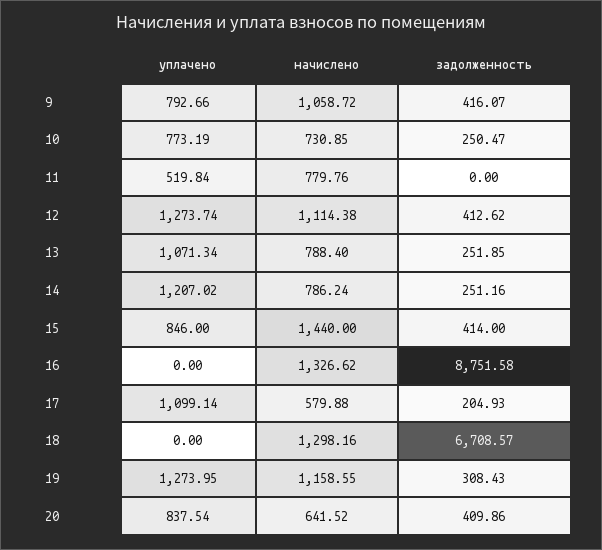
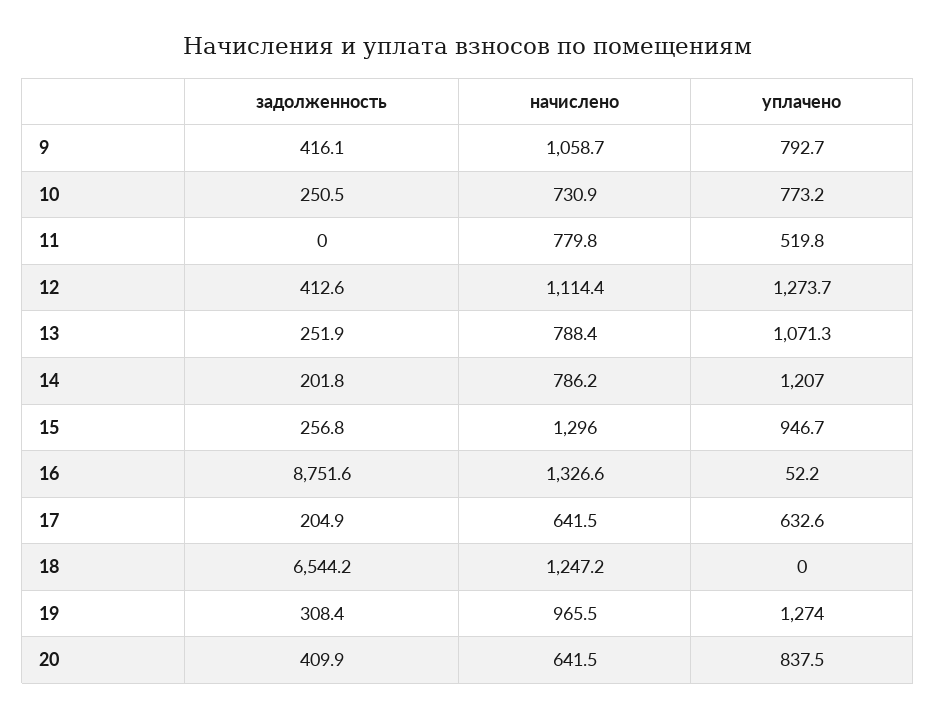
задолженность, 14: 251.16 -> 201.8
уплачено, 15: 846 -> 946.7
начислено, 15: 1440 -> 1296
задолженность, 15: 414 -> 256.8
уплачено, 16: 0 -> 52.2
уплачено, 17: 1099.14 -> 632.6
начислено, 17: 579.88 -> 641.5
начислено, 18: 1298.16 -> 1247.2
задолженность, 18: 6708.57 -> 6544.2
начислено, 19: 1158.55 -> 965.5

